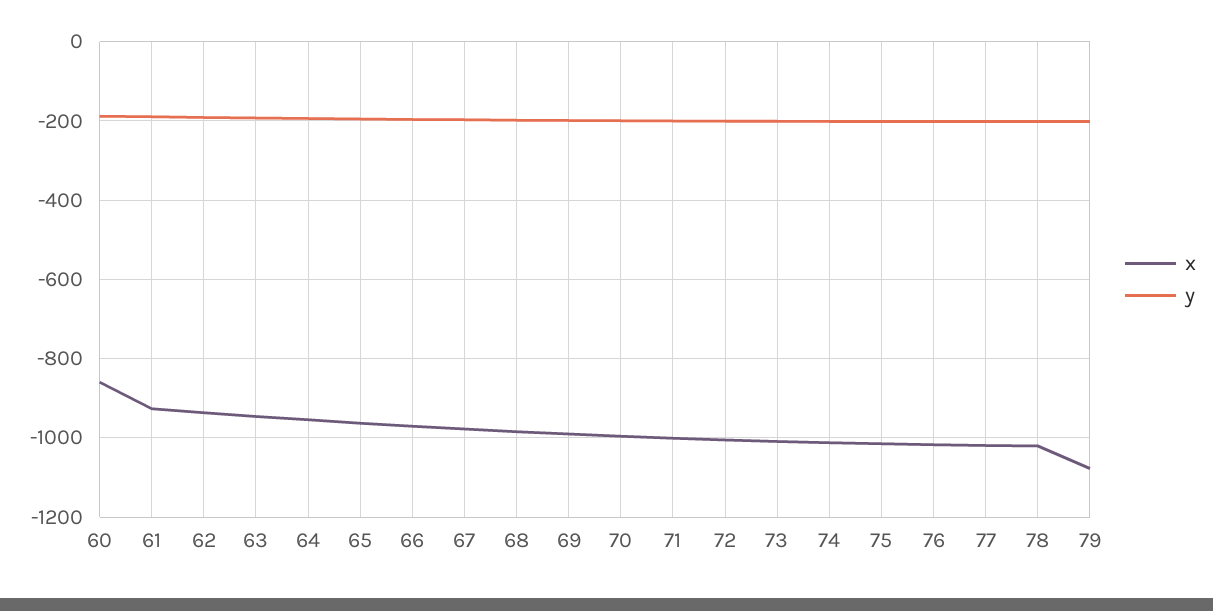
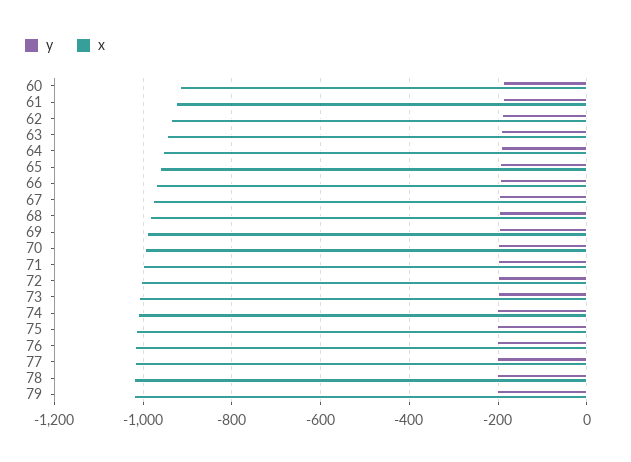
x, 60: -860 -> -920
x, 79: -1080 -> -1020

